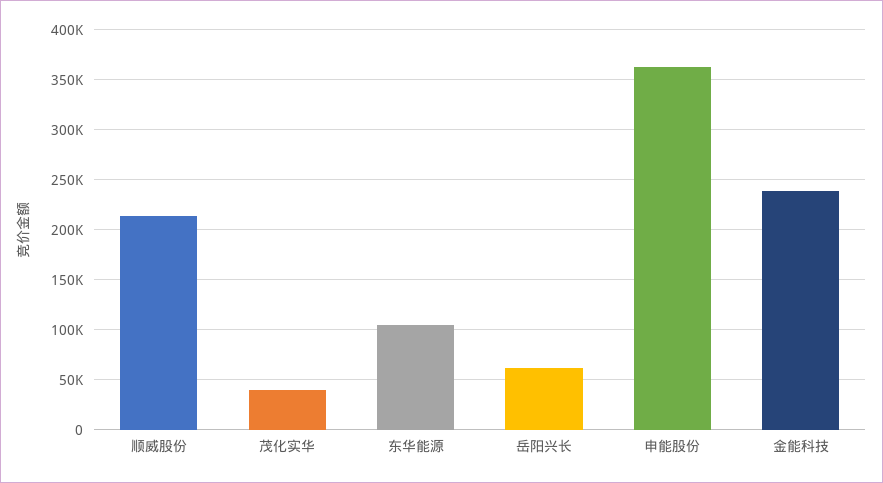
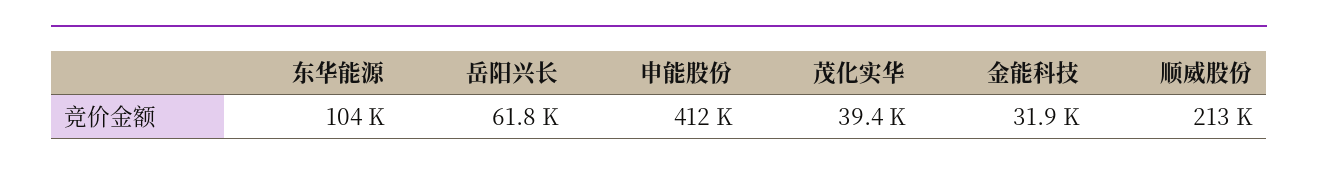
申能股份: 360000 -> 412000
金能科技: 240000 -> 31900

